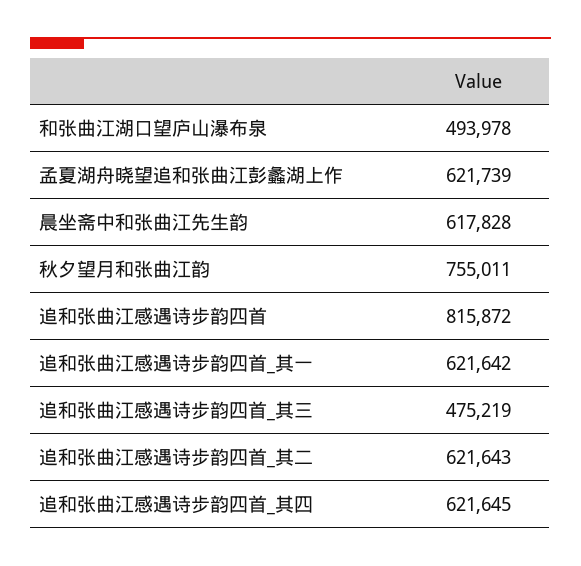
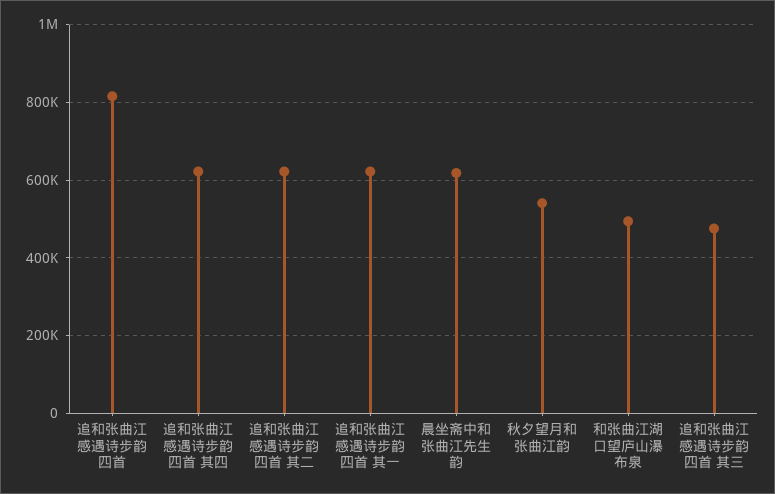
孟夏湖舟晓望追和张曲江彭蠡湖上作: 621739 -> none
秋夕望月和张曲江韵: 755011 -> 540000

